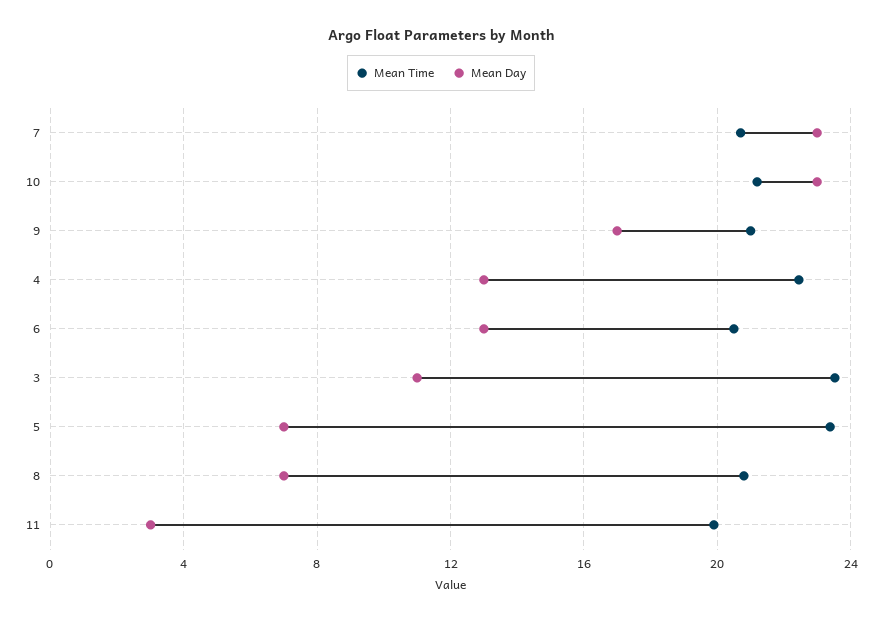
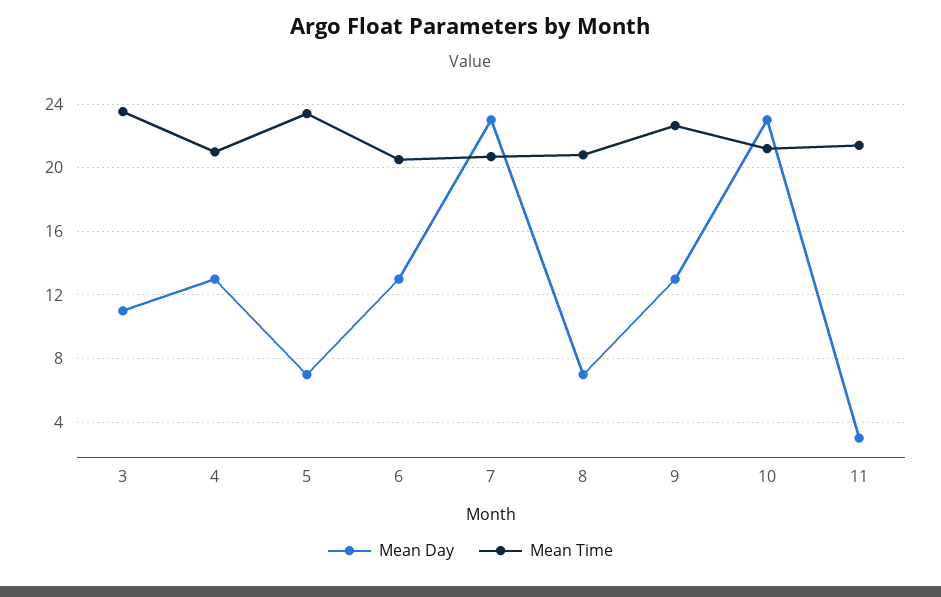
Mean Time, 9: 21 -> 22.5
Mean Day, 9: 17 -> 13
Mean Time, 4: 22.5 -> 21
Mean Time, 11: 20 -> 21.5

